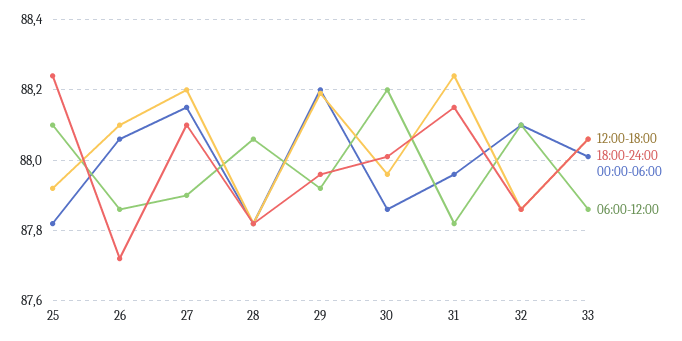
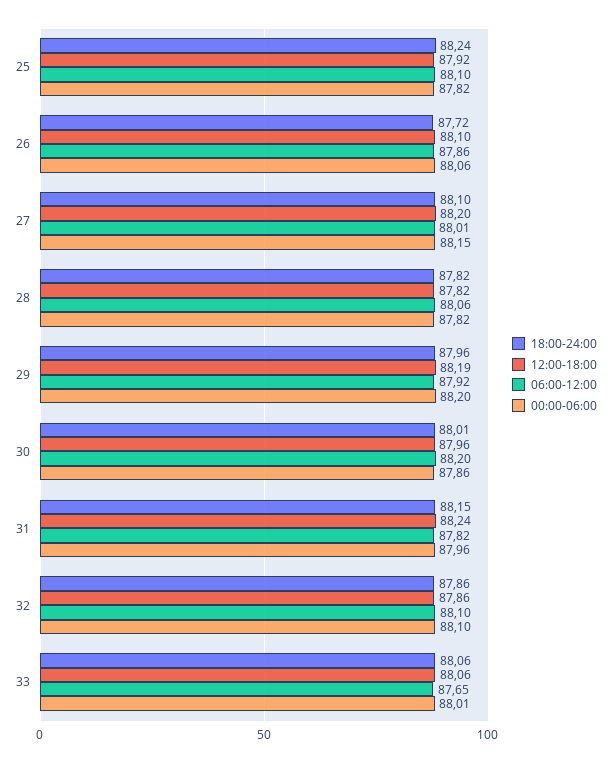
06:00-12:00, 27: 87.9 -> 88.01
06:00-12:00, 33: 87.85 -> 87.65

